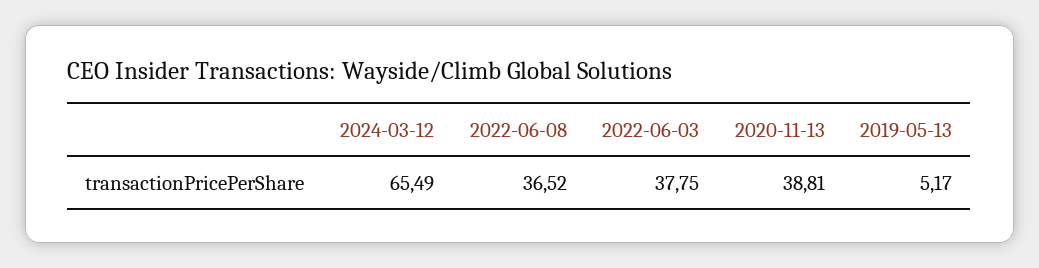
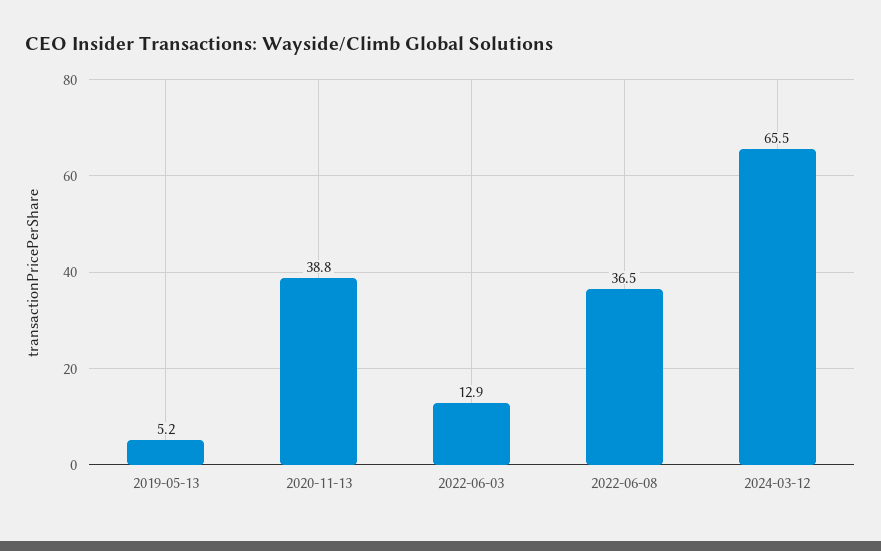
2022-06-03: 37.75 -> 12.9

